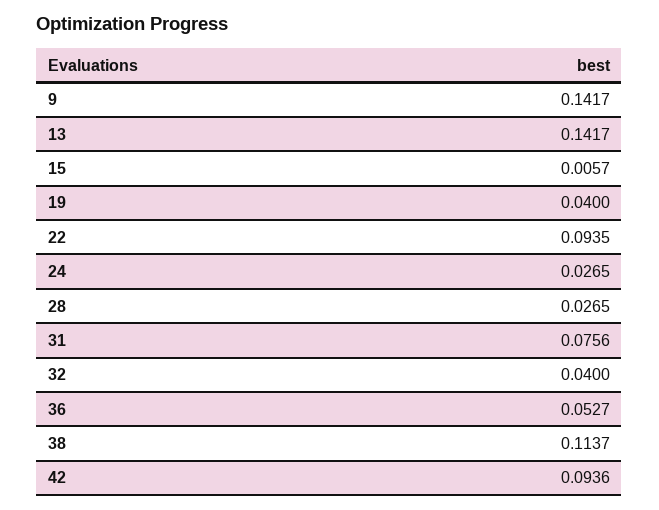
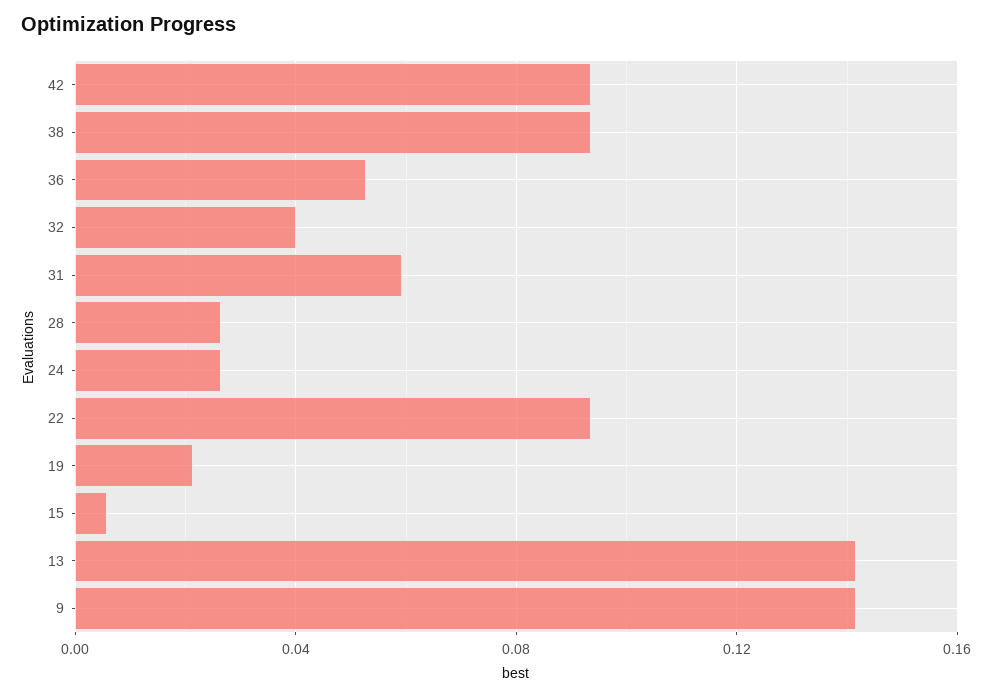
19: 0.04 -> 0.02
31: 0.0756 -> 0.06
38: 0.1137 -> 0.095

